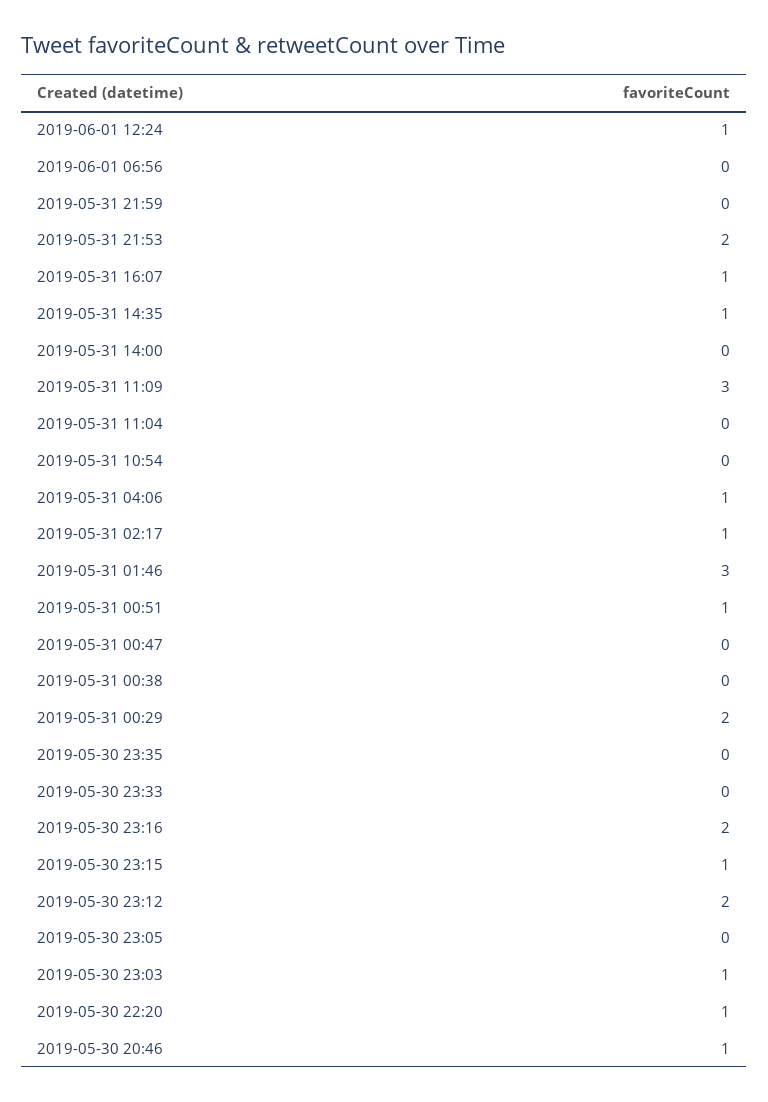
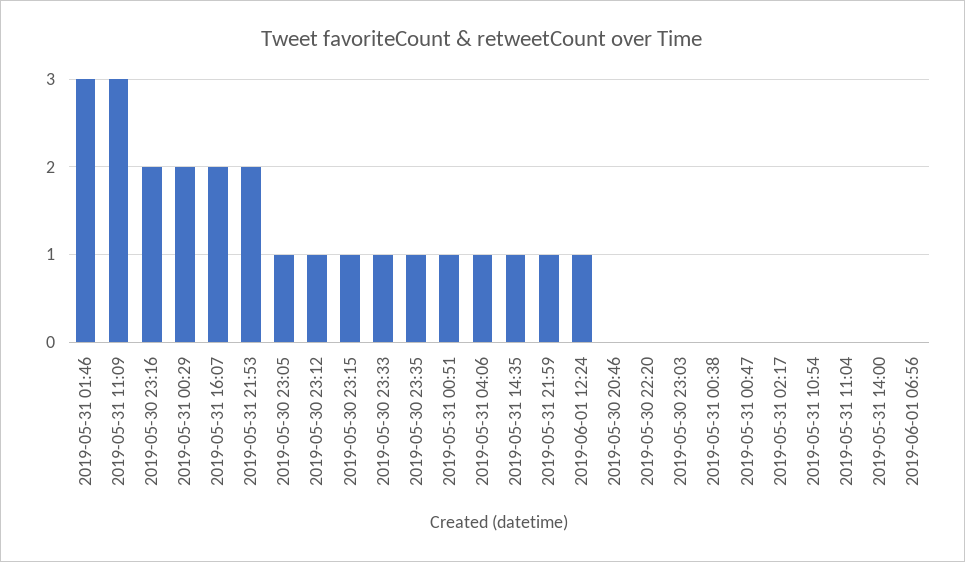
2019-05-31 21:59: 0 -> 1
2019-05-31 16:07: 1 -> 2
2019-05-31 02:17: 1 -> 0
2019-05-30 23:35: 0 -> 1
2019-05-30 23:33: 0 -> 1
2019-05-30 23:12: 2 -> 1
2019-05-30 23:05: 0 -> 1
2019-05-30 23:03: 1 -> 0
2019-05-30 22:20: 1 -> 0
2019-05-30 20:46: 1 -> 0

